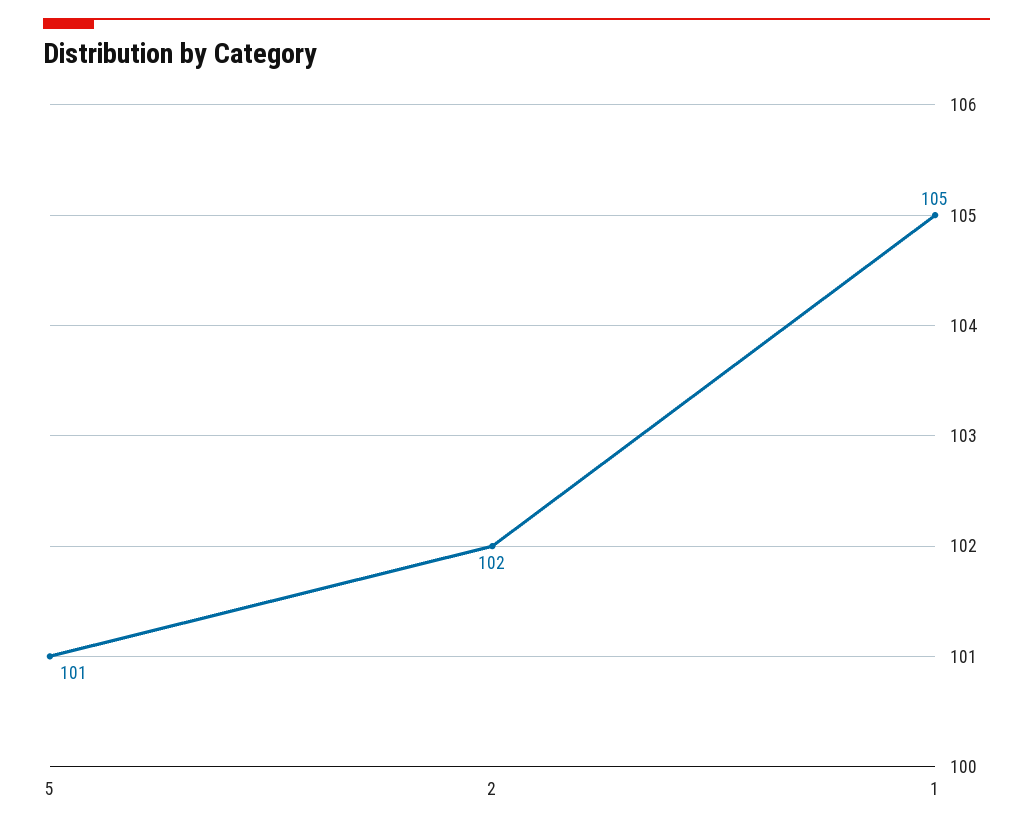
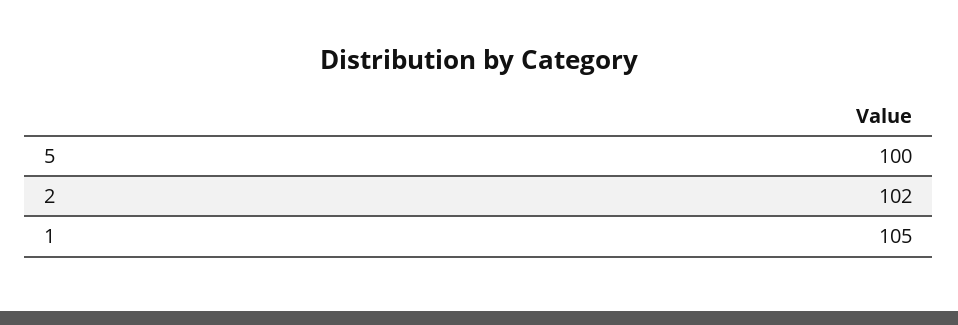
5: 101 -> 100

